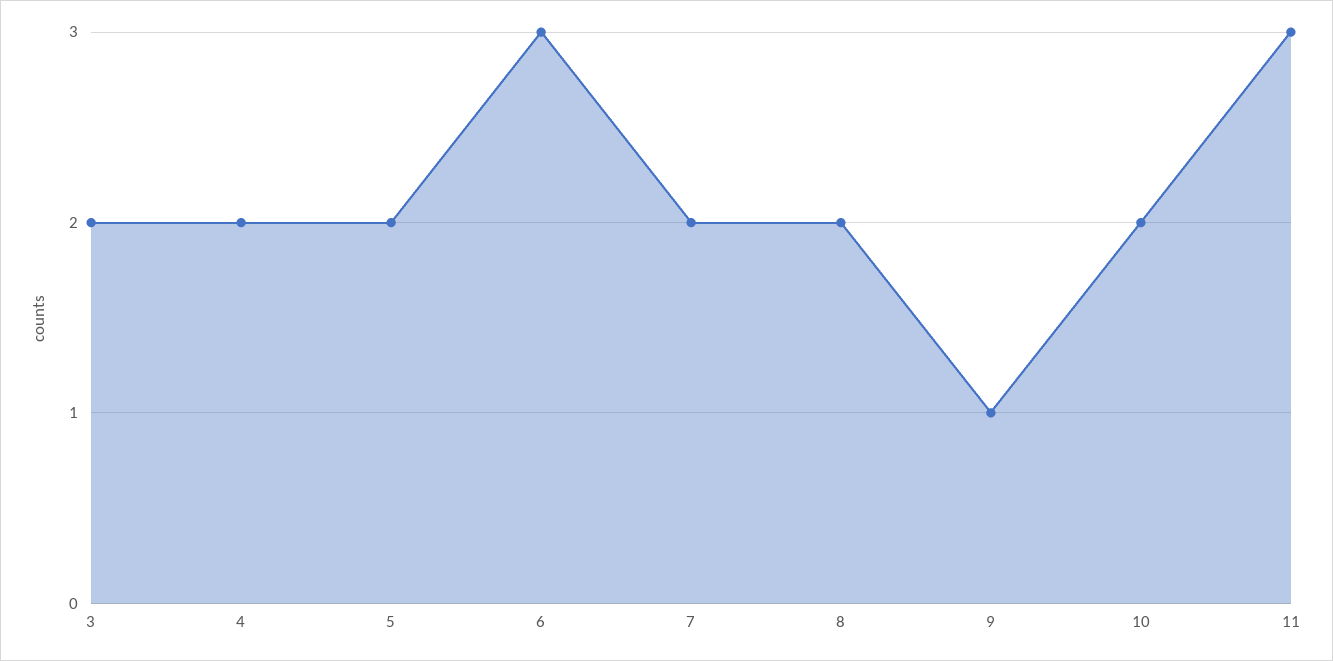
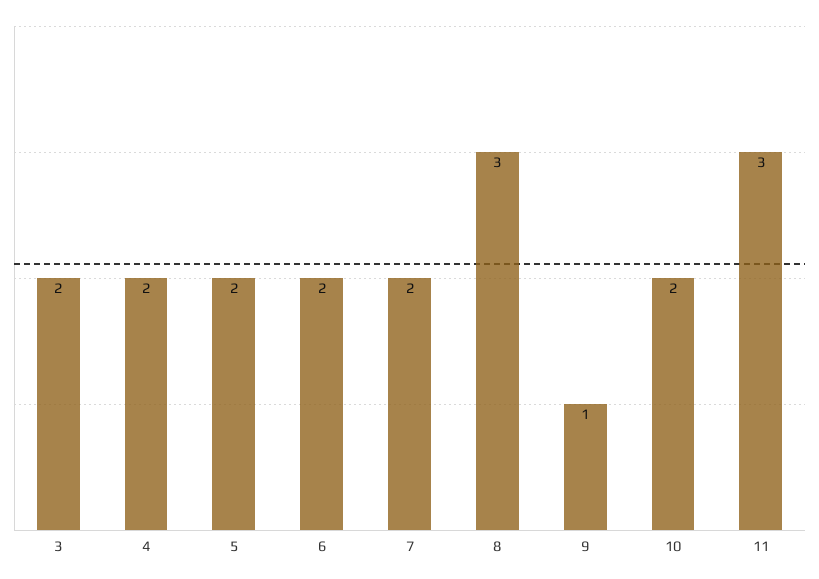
6: 3 -> 2
8: 2 -> 3

